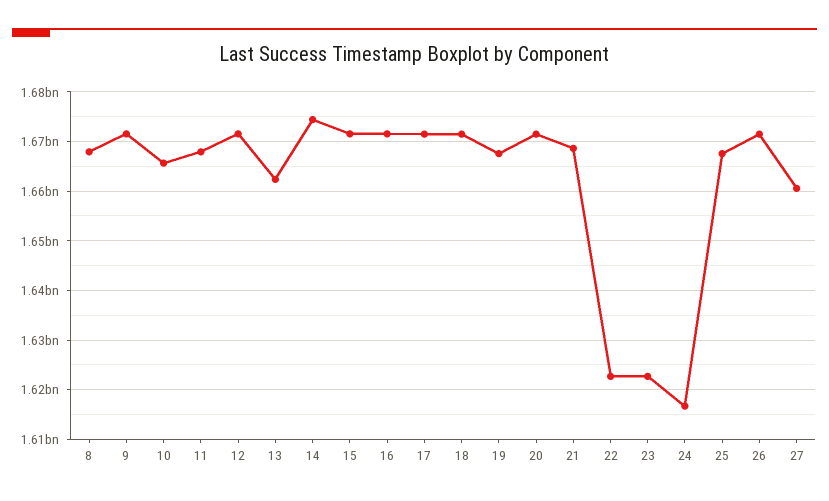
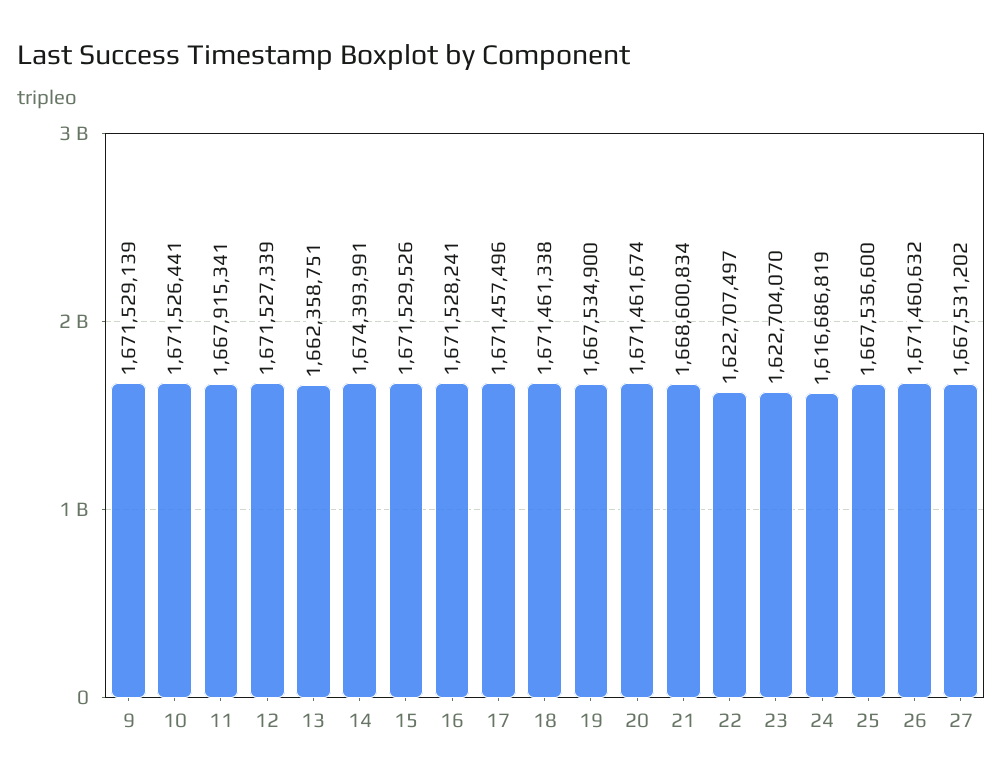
8: 1668000000 -> none
10: 1666000000 -> 1671526441
27: 1660000000 -> 1667531202

